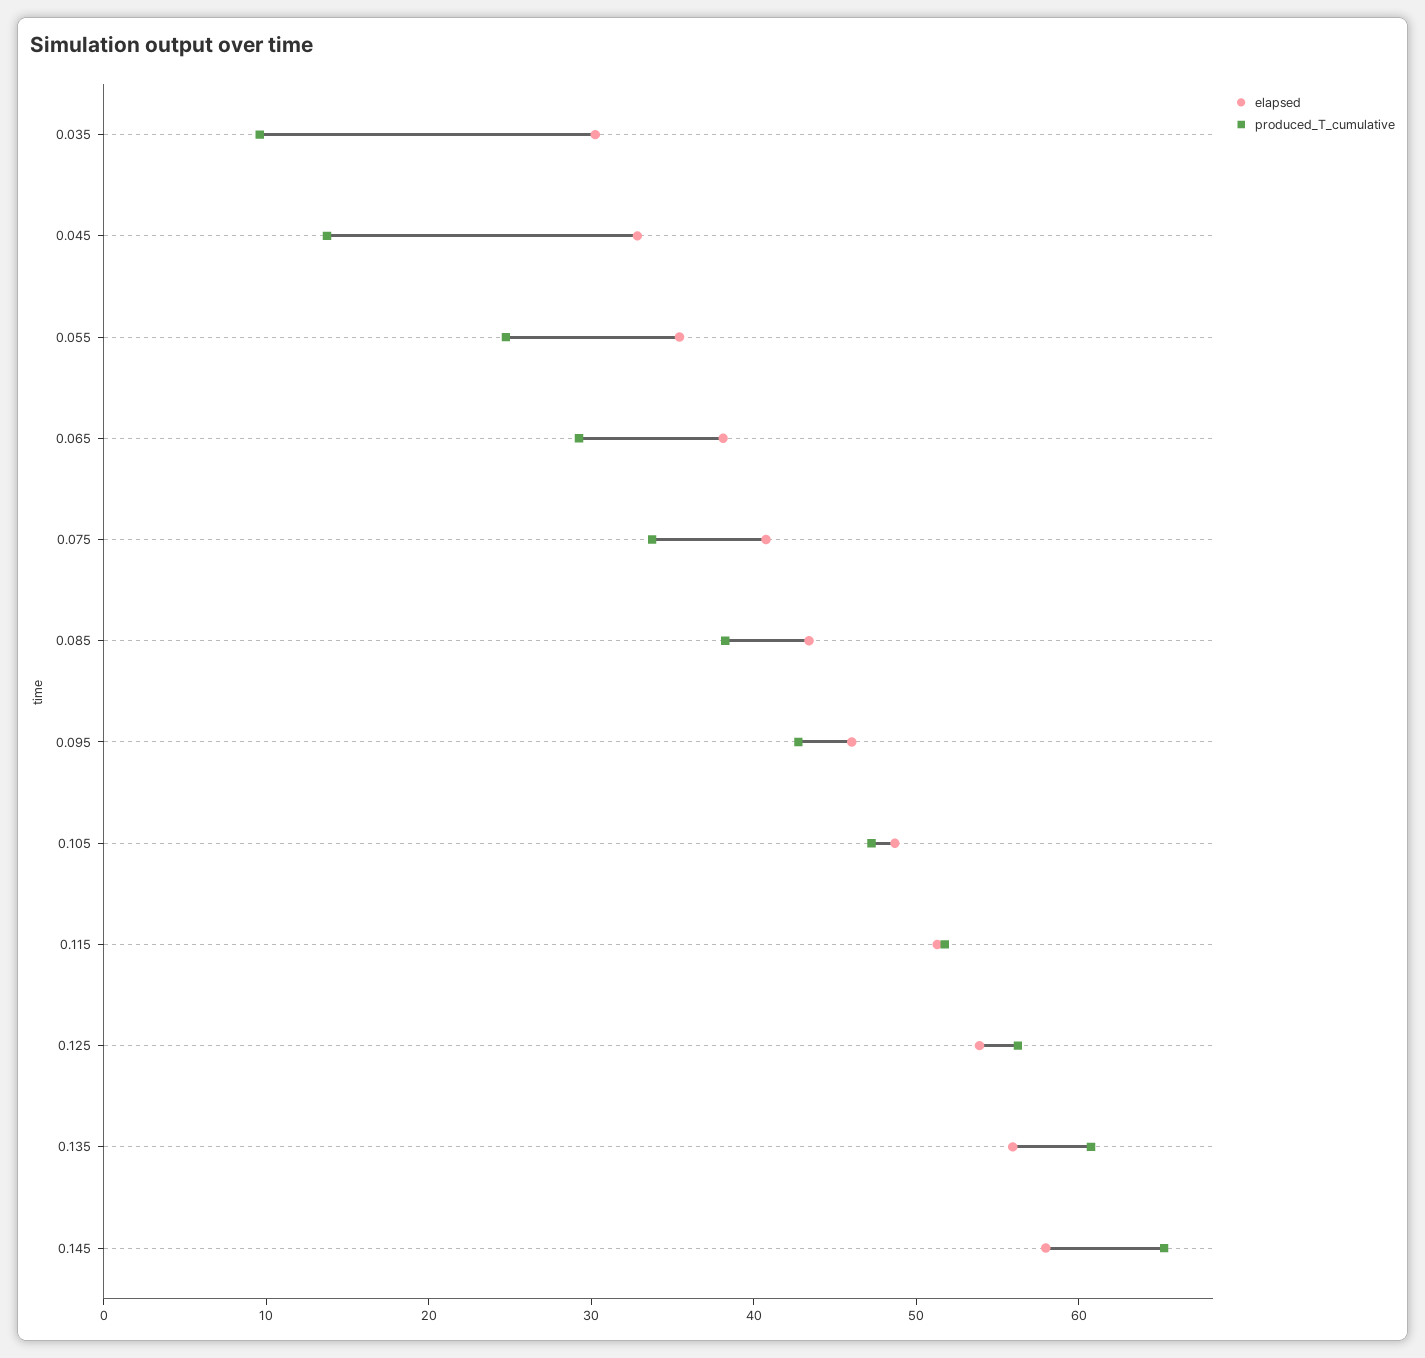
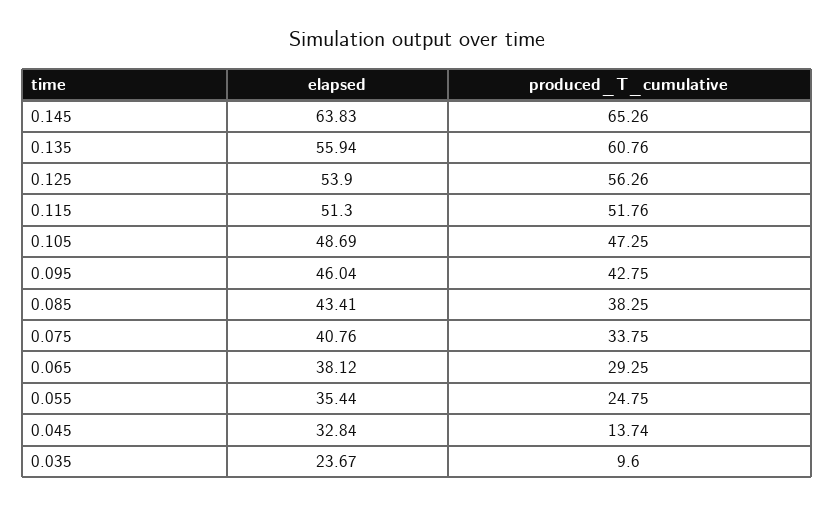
elapsed, 0.035: 30 -> 23.67
elapsed, 0.145: 58 -> 63.83

